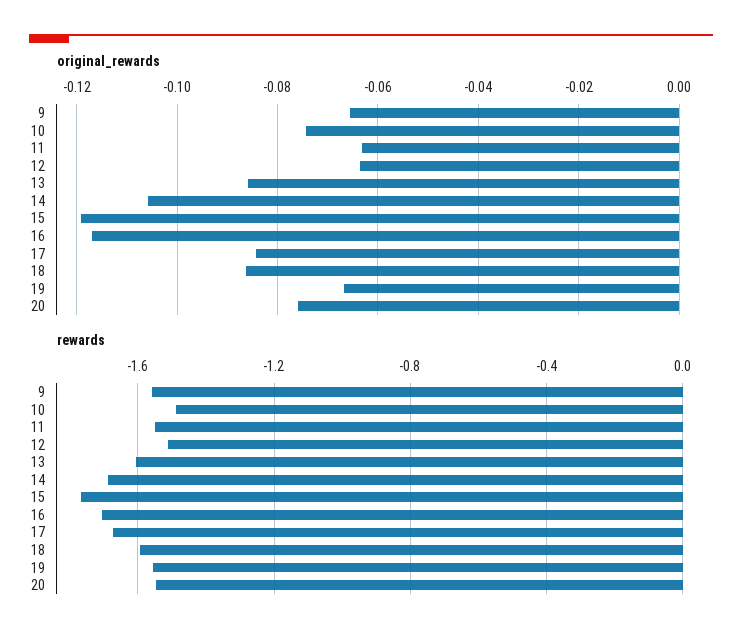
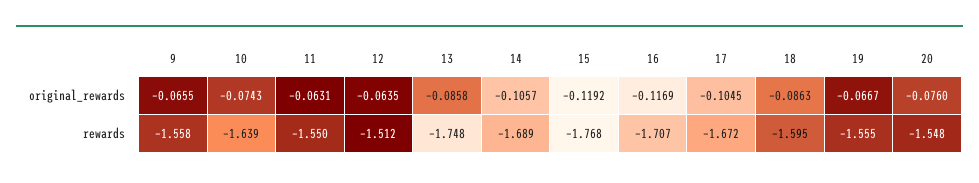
original_rewards, 17: -0.084 -> -0.1045
rewards, 10: -1.5 -> -1.639
rewards, 13: -1.6 -> -1.748

